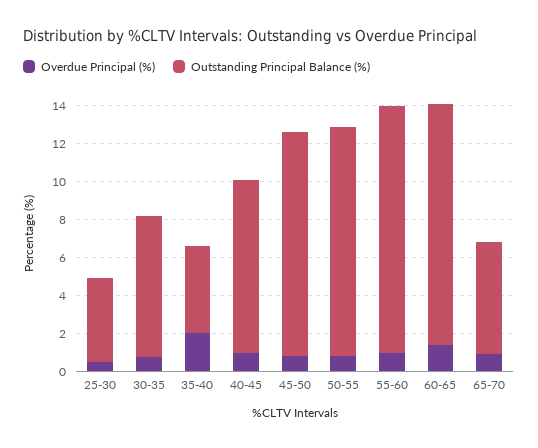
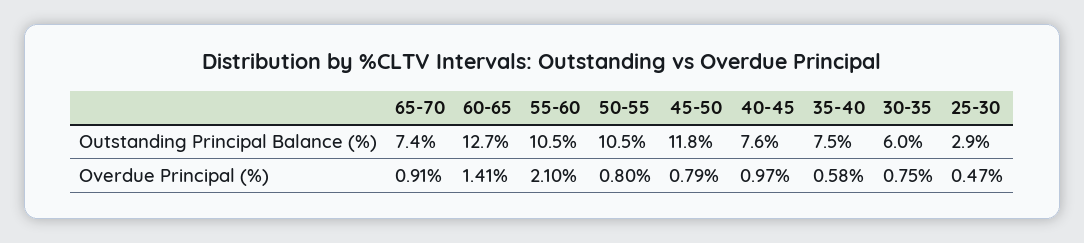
Outstanding Principal Balance (%), 25-30: 4.5 -> 2.9
Outstanding Principal Balance (%), 30-35: 7.5 -> 6
Overdue Principal (%), 35-40: 2 -> 0.58
Outstanding Principal Balance (%), 35-40: 4.5 -> 7.5
Outstanding Principal Balance (%), 40-45: 9 -> 7.6
Outstanding Principal Balance (%), 50-55: 12 -> 10.5
Overdue Principal (%), 55-60: 1 -> 2.1
Outstanding Principal Balance (%), 55-60: 13 -> 10.5
Outstanding Principal Balance (%), 65-70: 6 -> 7.4

